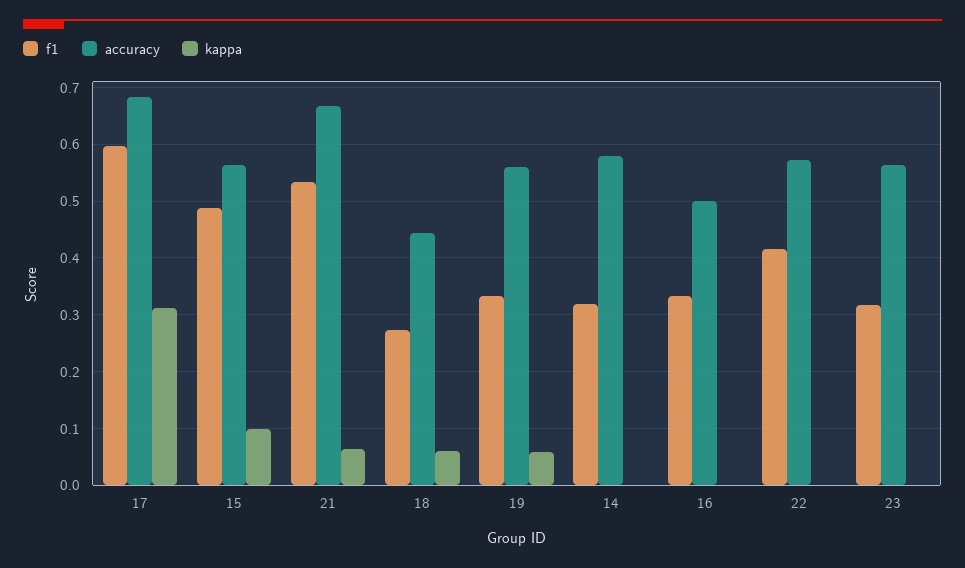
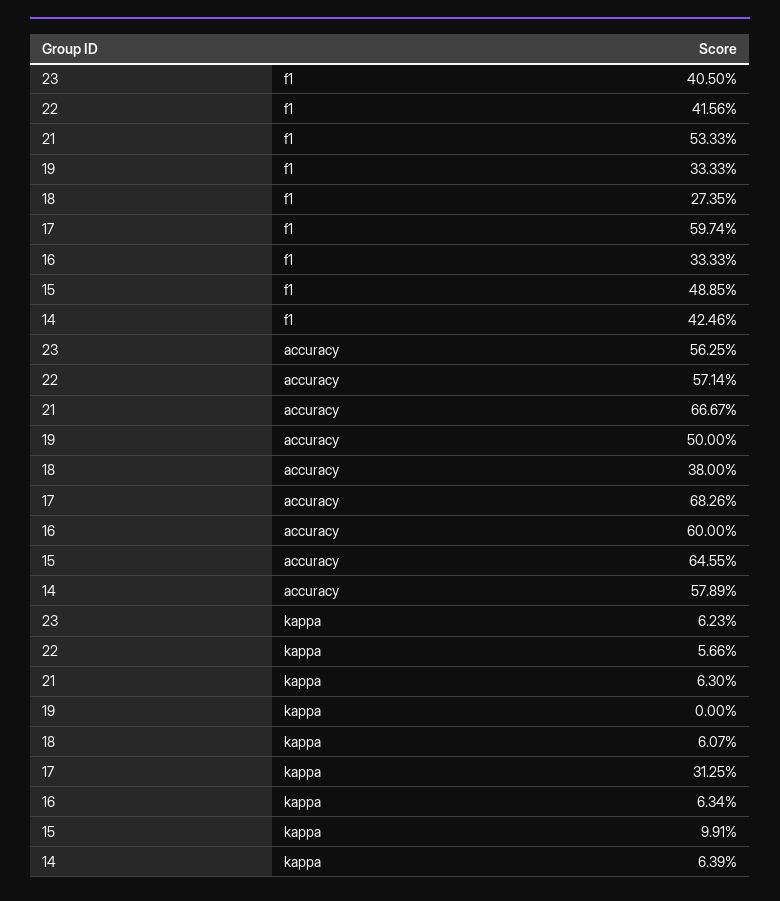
accuracy, 15: 0.56 -> 0.6455
accuracy, 18: 0.44 -> 0.38
accuracy, 19: 0.56 -> 0.5
kappa, 19: 0.06 -> 0
f1, 14: 0.32 -> 0.4246
kappa, 14: 0 -> 0.0639
accuracy, 16: 0.5 -> 0.6
kappa, 16: 0 -> 0.0634
kappa, 22: 0 -> 0.0566
f1, 23: 0.32 -> 0.405
kappa, 23: 0 -> 0.0623

